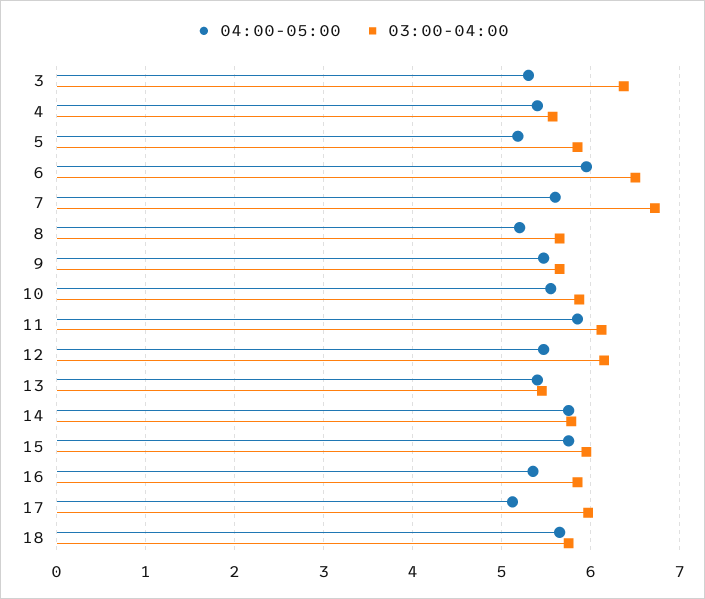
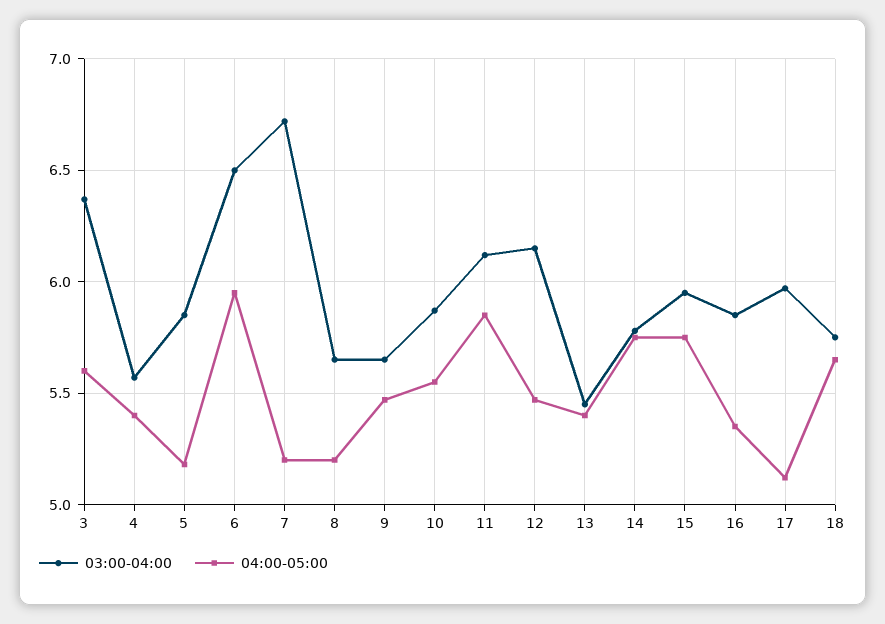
04:00-05:00, 3: 5.3 -> 5.6
04:00-05:00, 7: 5.6 -> 5.2

